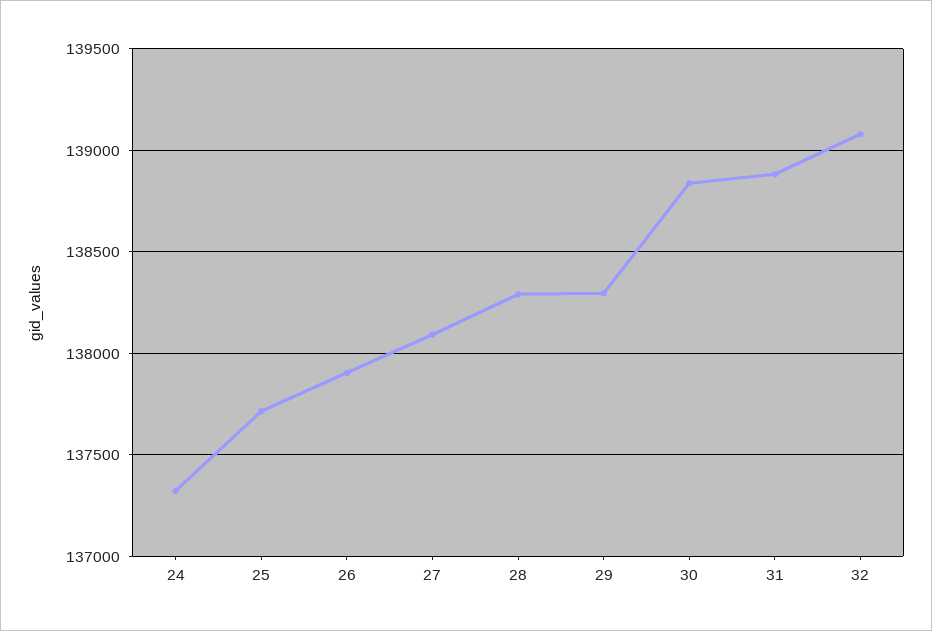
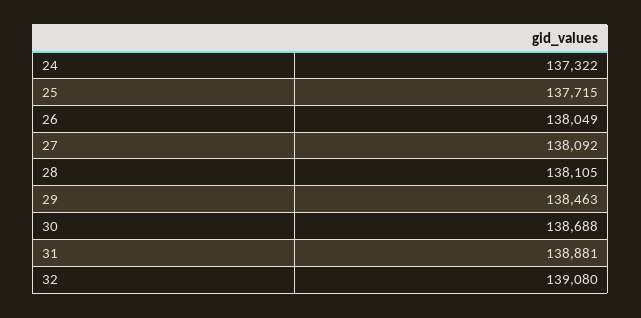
26: 137900 -> 138049
28: 138300 -> 138105
29: 138300 -> 138463
30: 138850 -> 138688

